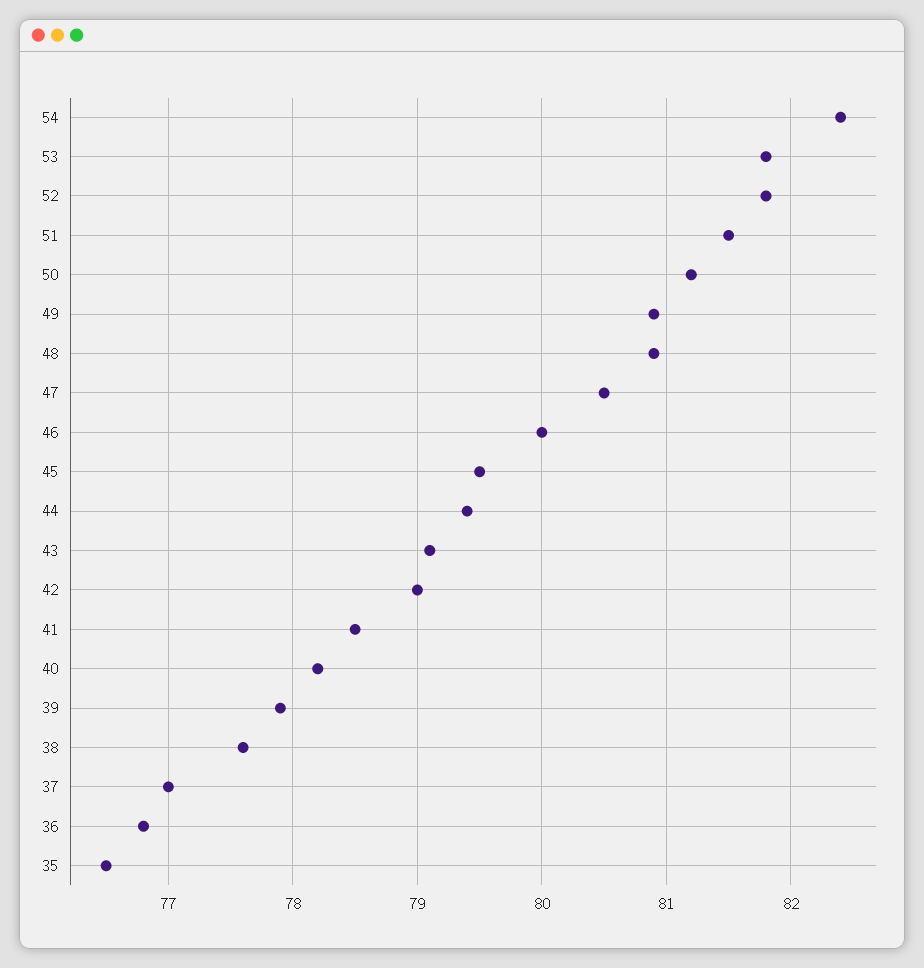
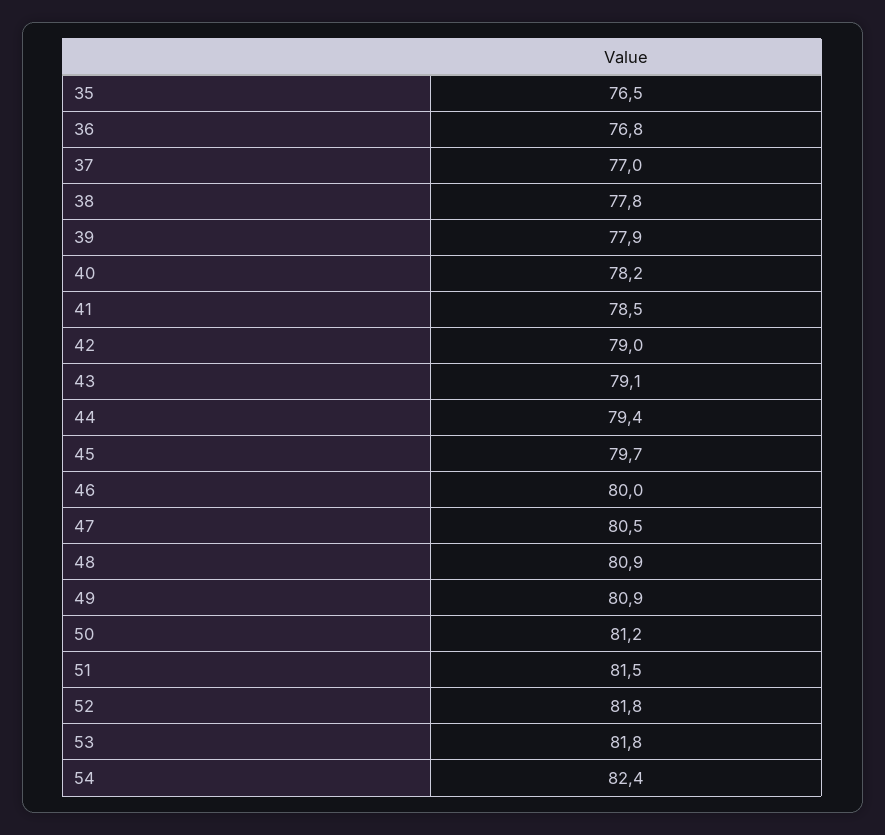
45: 79.5 -> 79.7
38: 77.6 -> 77.8

